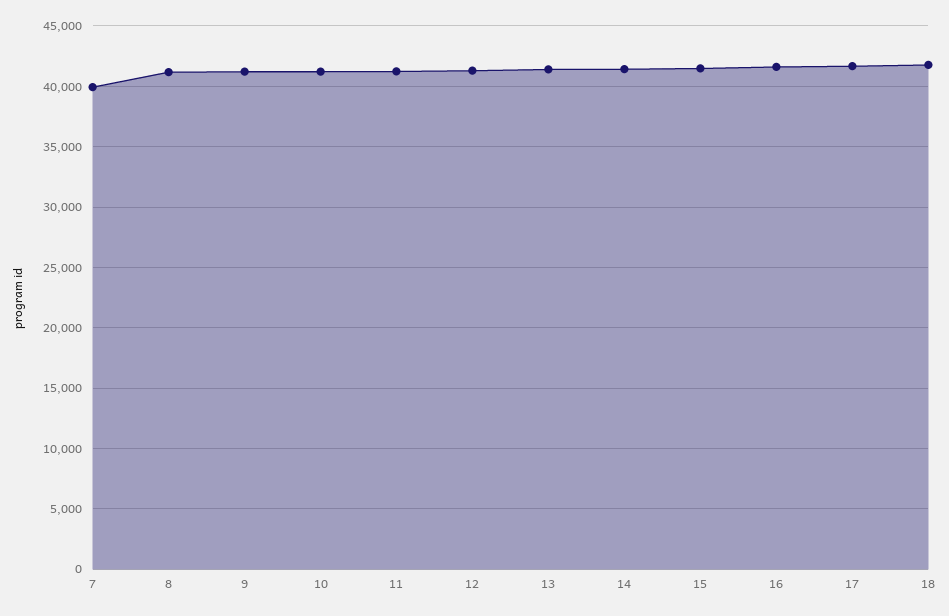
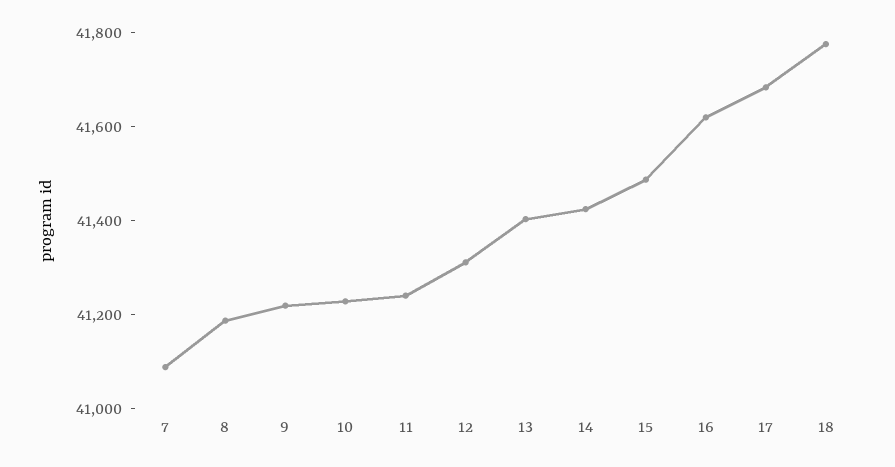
7: 40000 -> 41100

